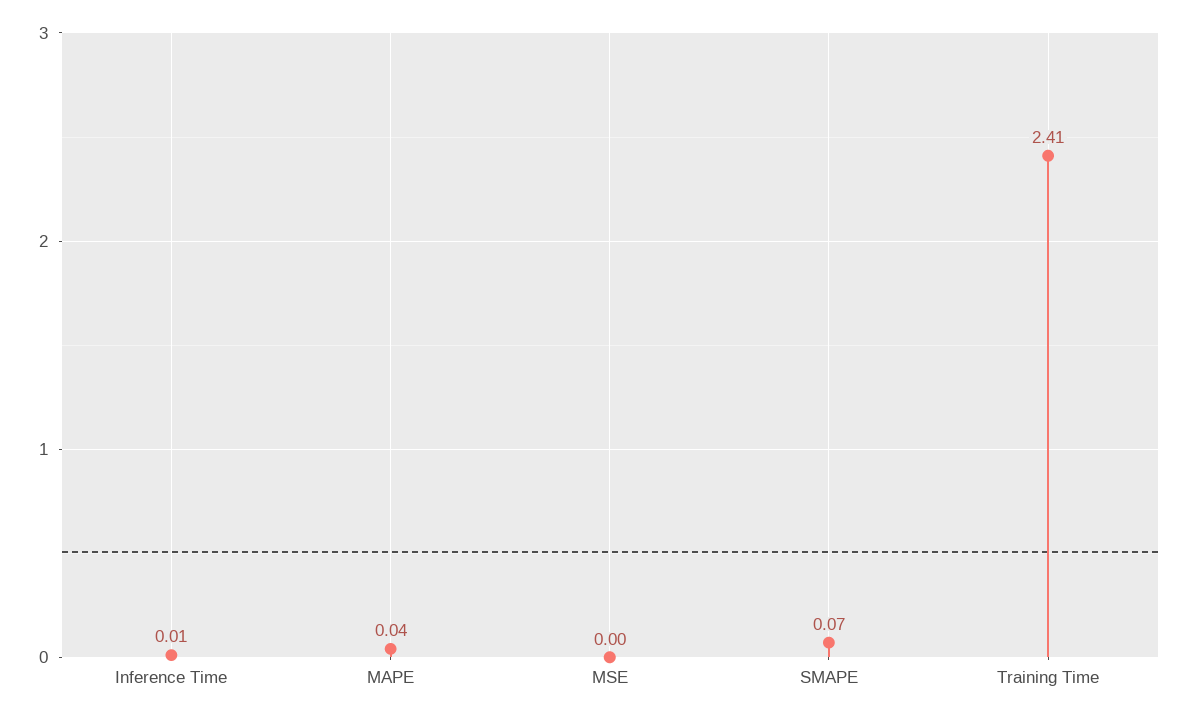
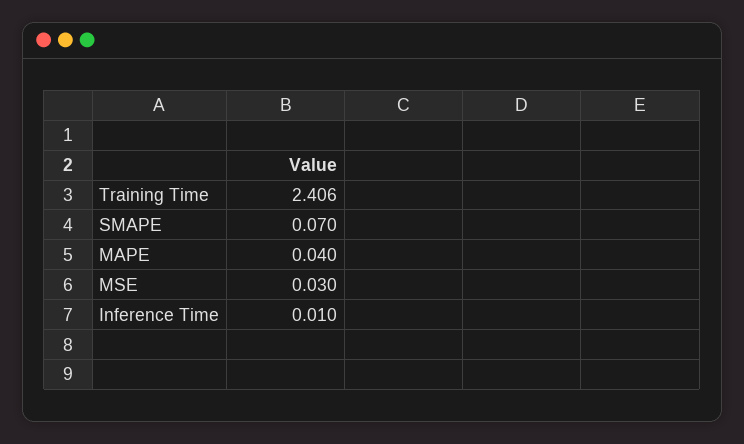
MSE: 0 -> 0.03

